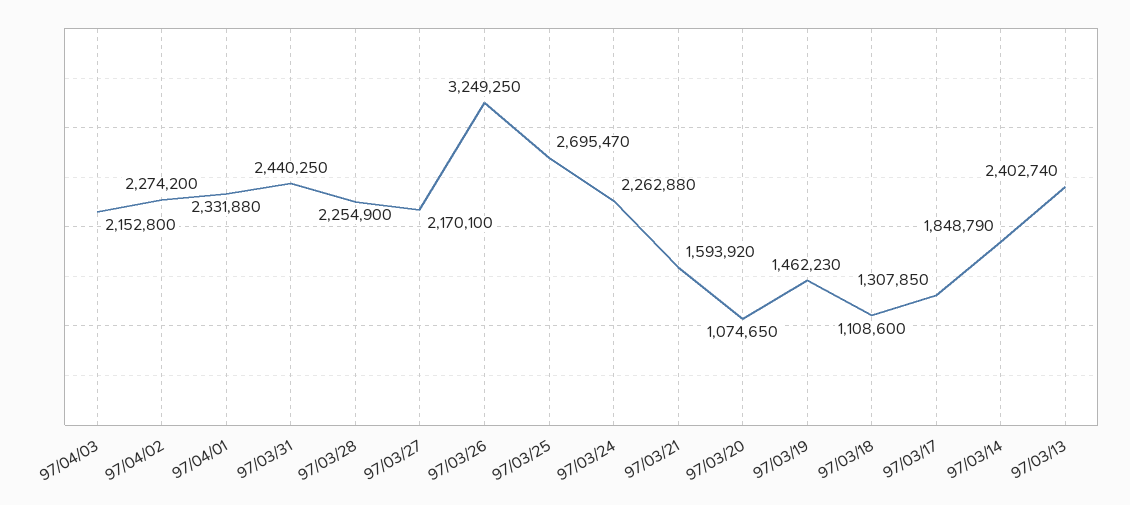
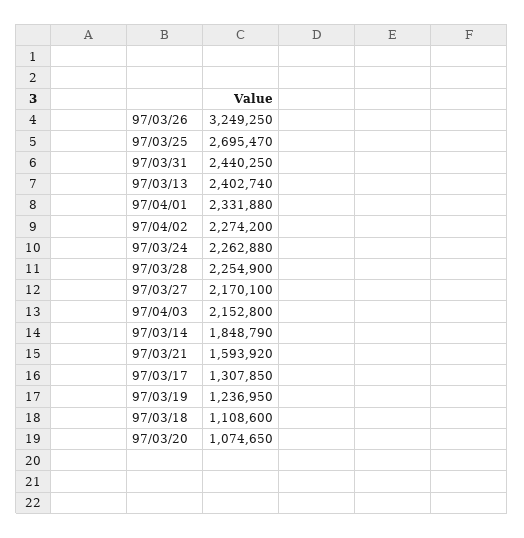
97/03/19: 1462230 -> 1236950

